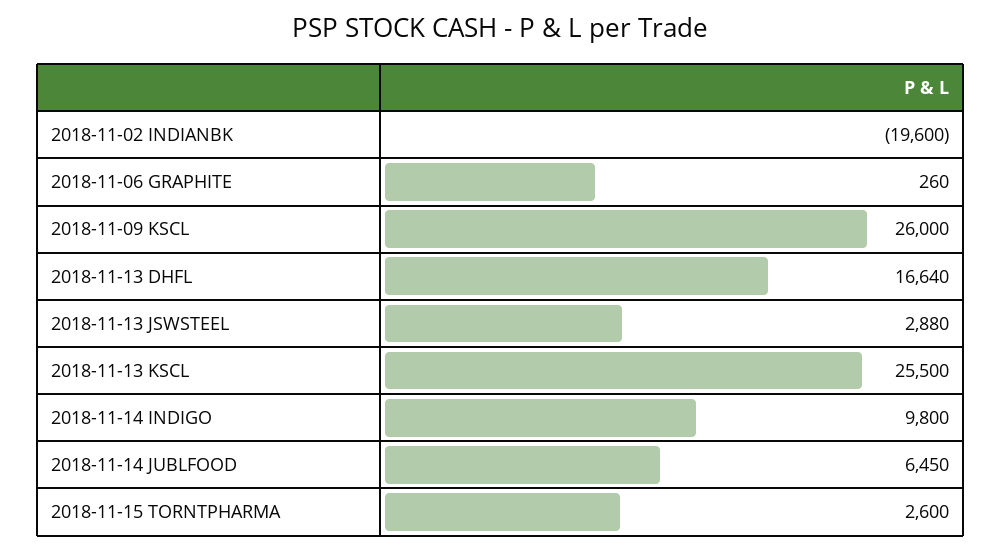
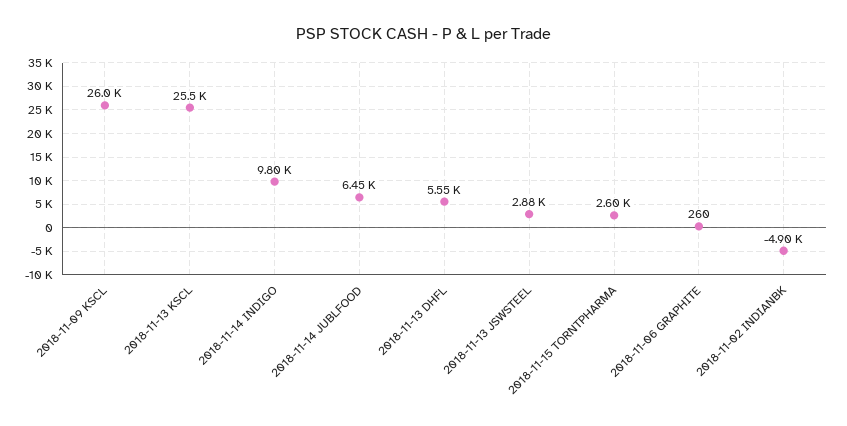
2018-11-02 INDIANBK: -19600 -> -4900
2018-11-13 DHFL: 16640 -> 5550

